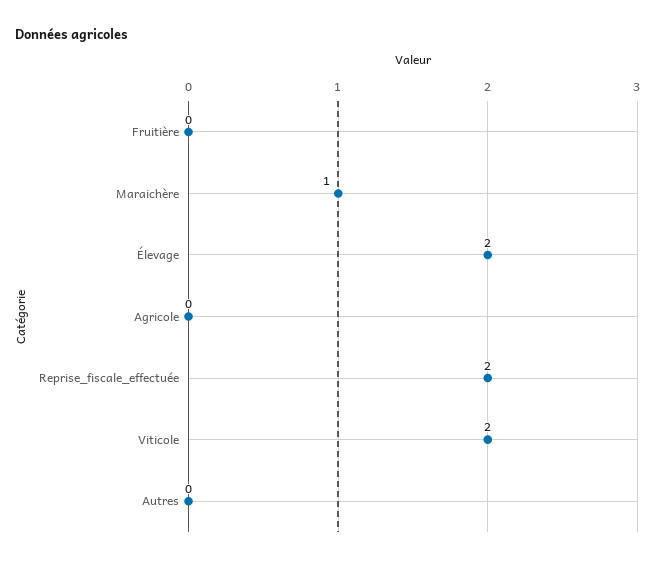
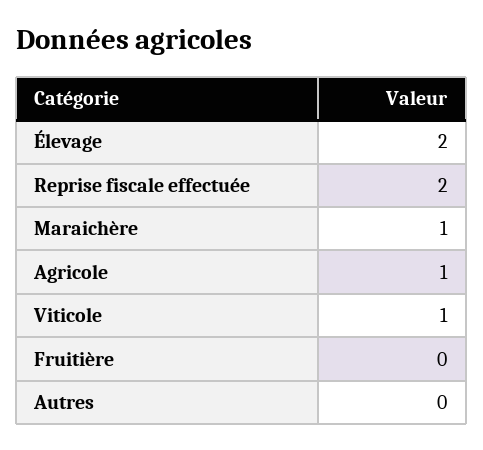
Agricole: 0 -> 1
Viticole: 2 -> 1

